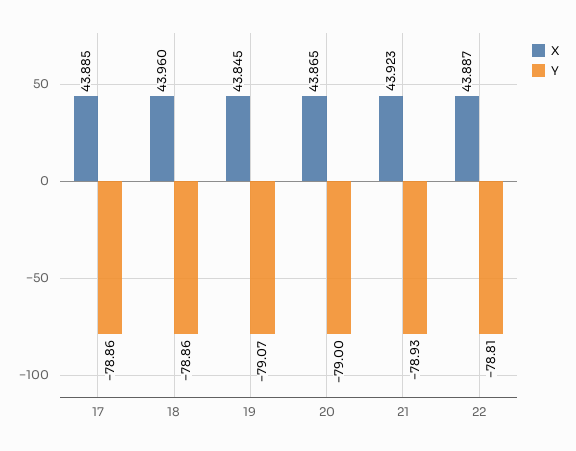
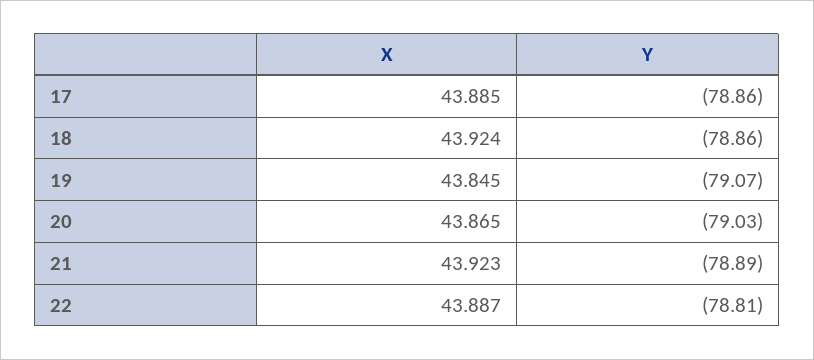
X, 18: 43.96 -> 43.924
Y, 20: -79 -> -79.03
Y, 21: -78.93 -> -78.89

